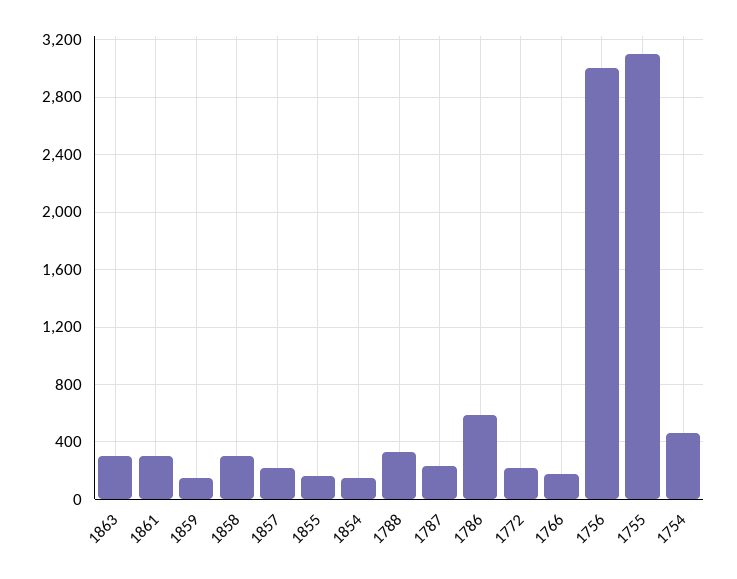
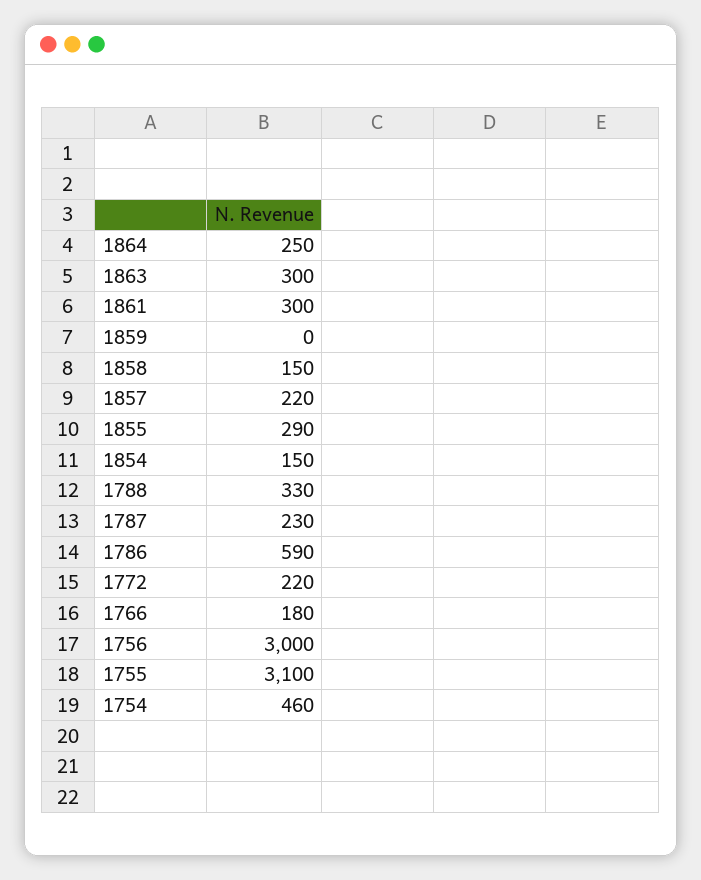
1859: 150 -> 0
1858: 300 -> 150
1855: 150 -> 290
1864: none -> 250

